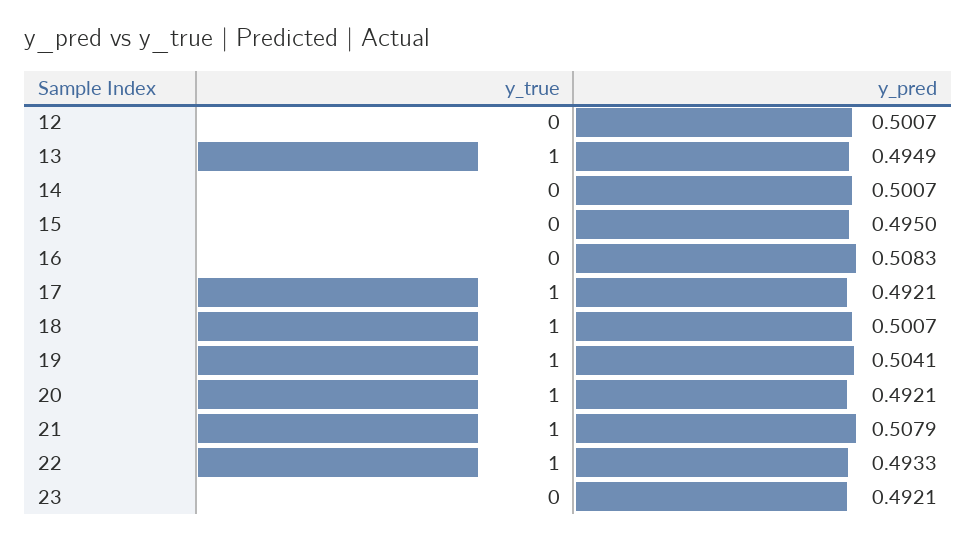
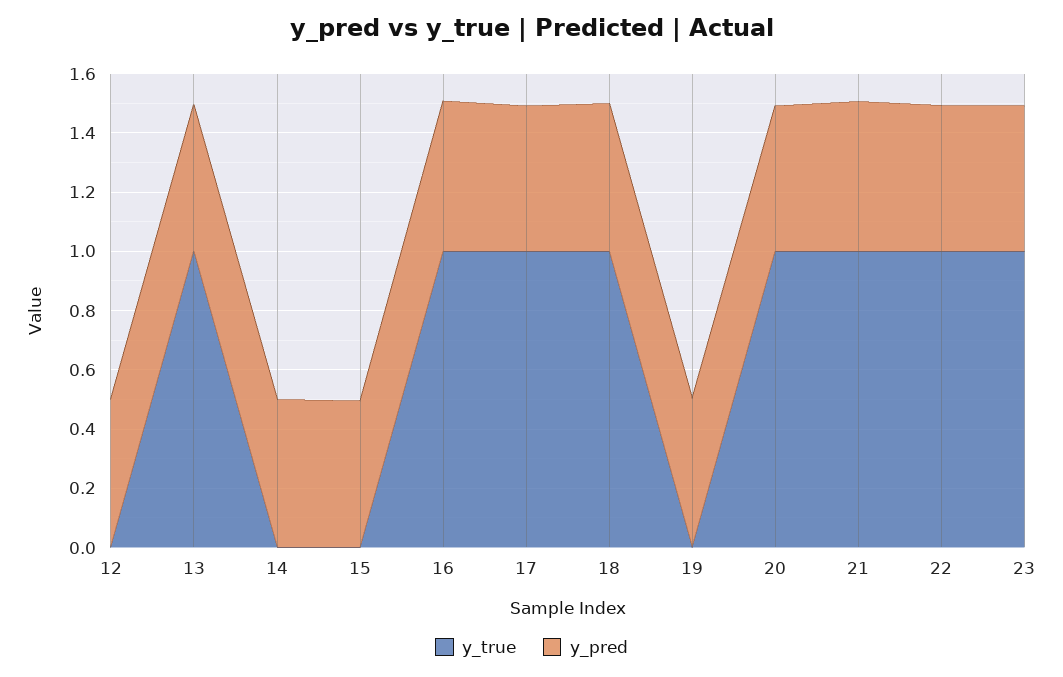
y_true, 16: 0 -> 1
y_true, 19: 1 -> 0
y_true, 23: 0 -> 1

